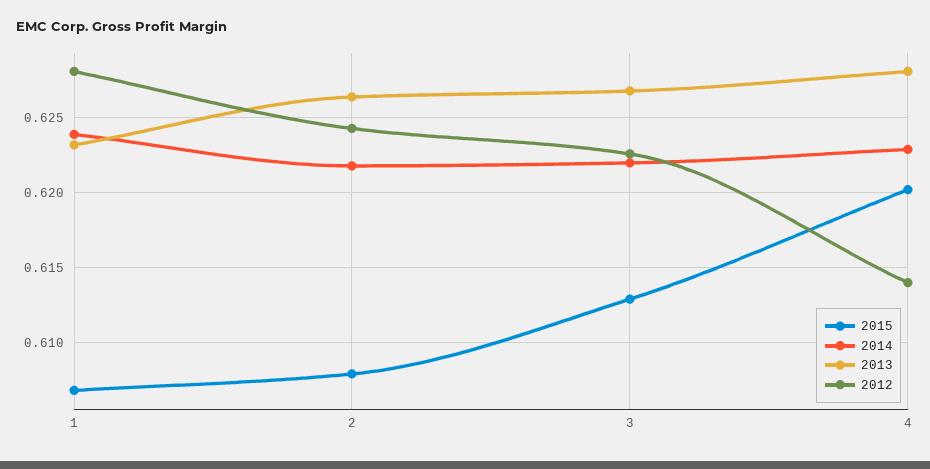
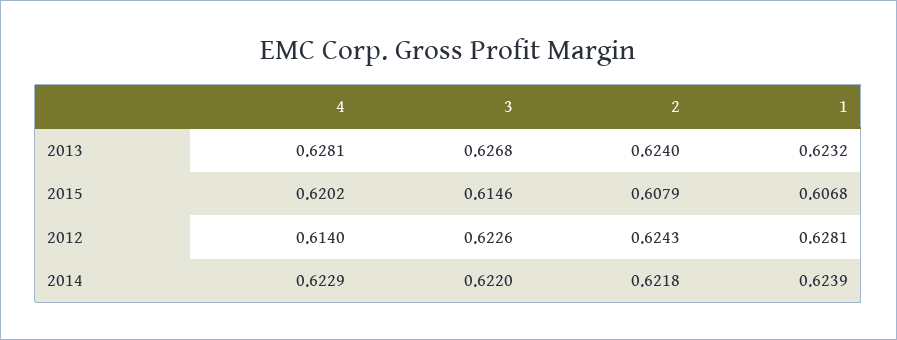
2013, 2: 0.6265 -> 0.624
2015, 3: 0.613 -> 0.6146

